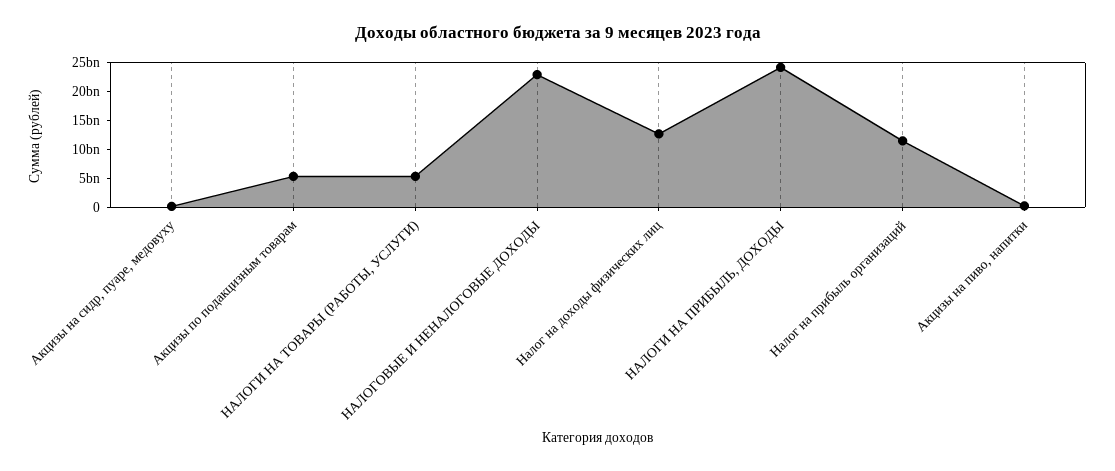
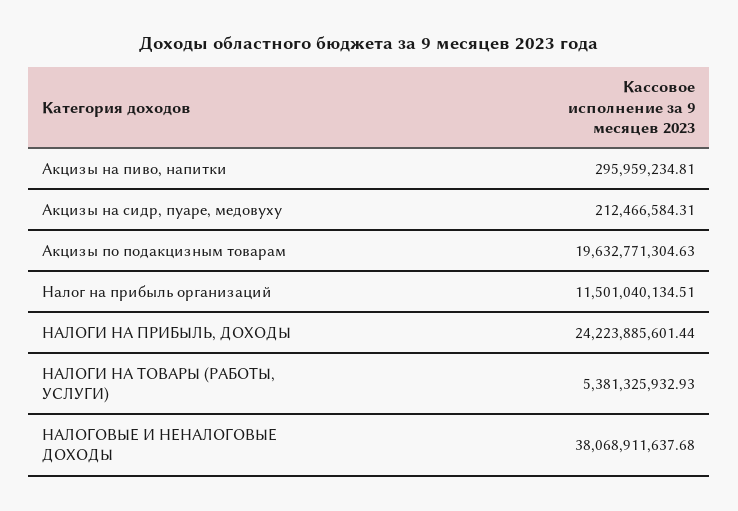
Акцизы по подакцизным товарам: 5000000000 -> 19632771304.63
НАЛОГОВЫЕ И НЕНАЛОГОВЫЕ ДОХОДЫ: 22500000000 -> 38068911637.68
Налог на доходы физических лиц: 12500000000 -> none

